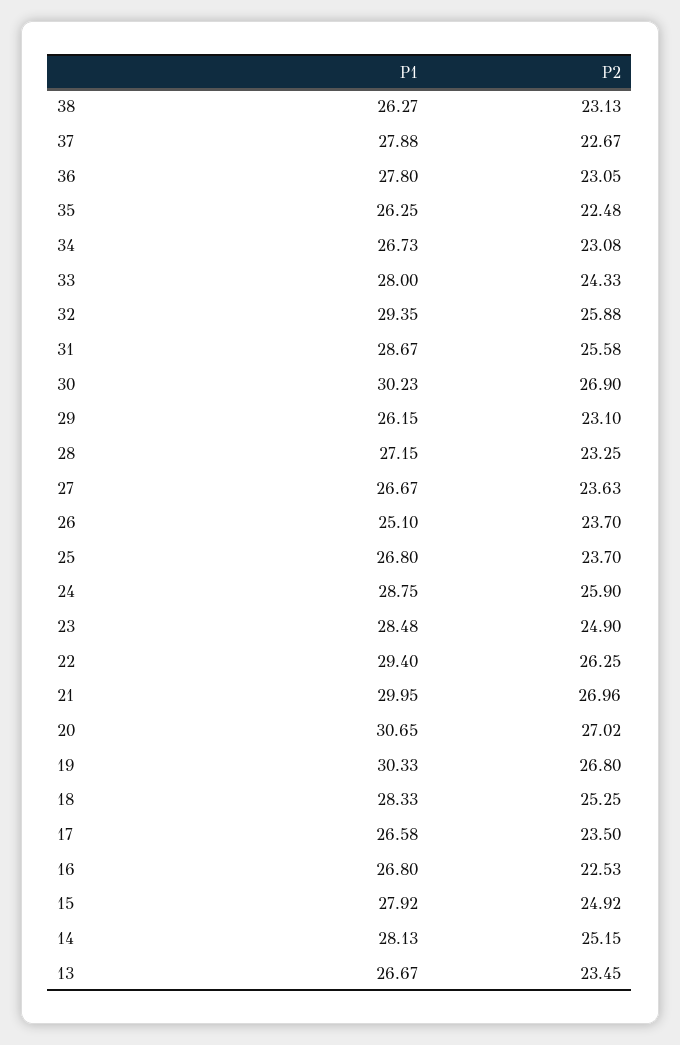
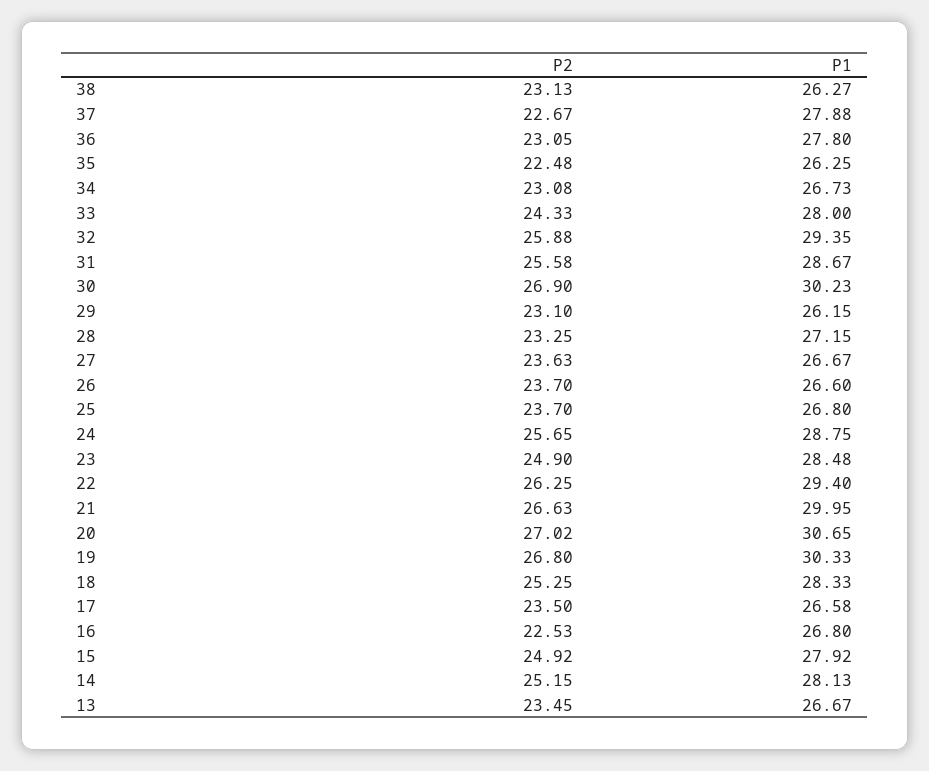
P1, 26: 25.1 -> 26.6
P2, 24: 25.9 -> 25.65
P2, 21: 26.96 -> 26.63

